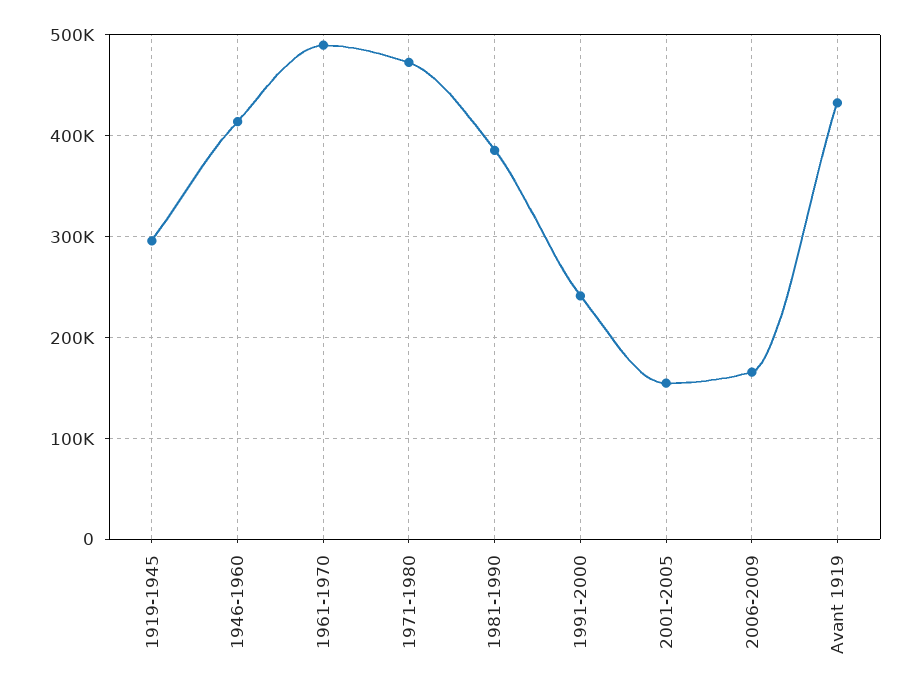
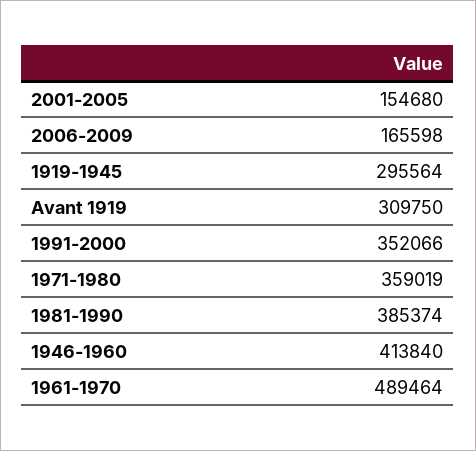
1971-1980: 470000 -> 359019
1991-2000: 240000 -> 352066
Avant 1919: 430000 -> 309750

